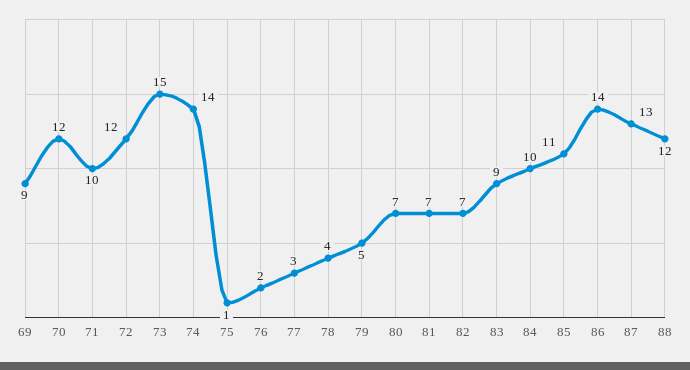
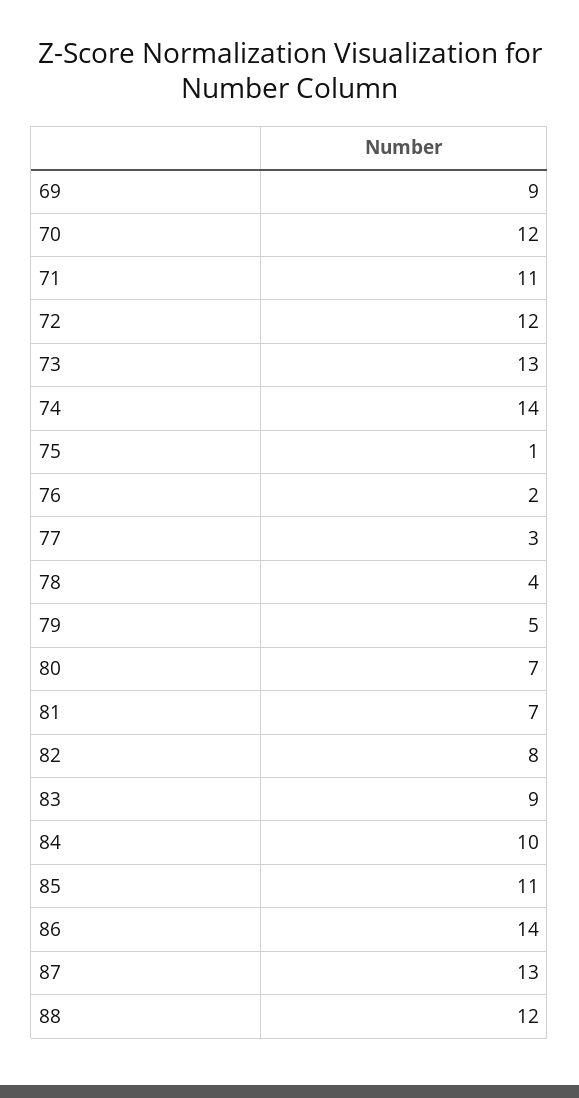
71: 10 -> 11
73: 15 -> 13
82: 7 -> 8

